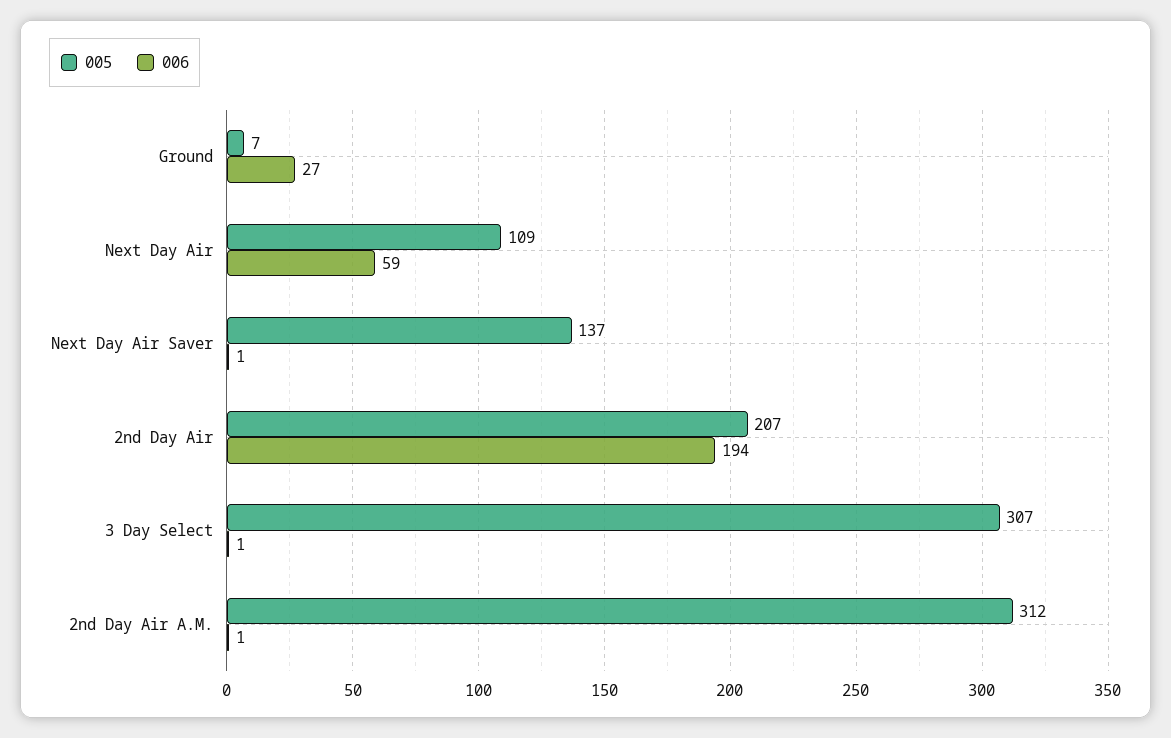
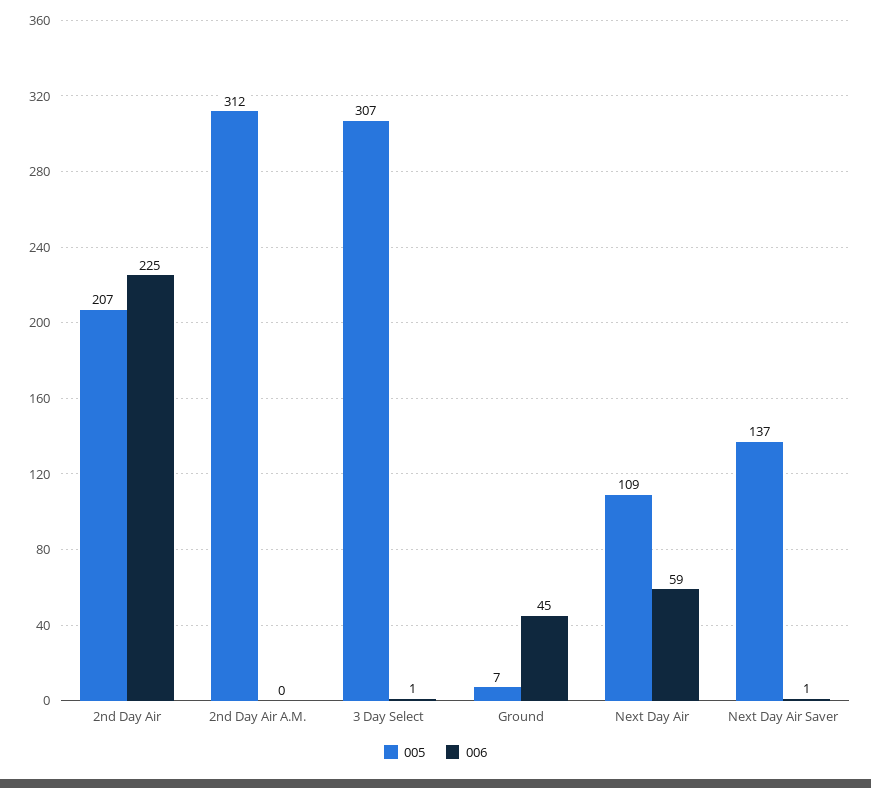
006, Ground: 27 -> 45
006, 2nd Day Air: 194 -> 225
006, 2nd Day Air A.M.: 1 -> 0

